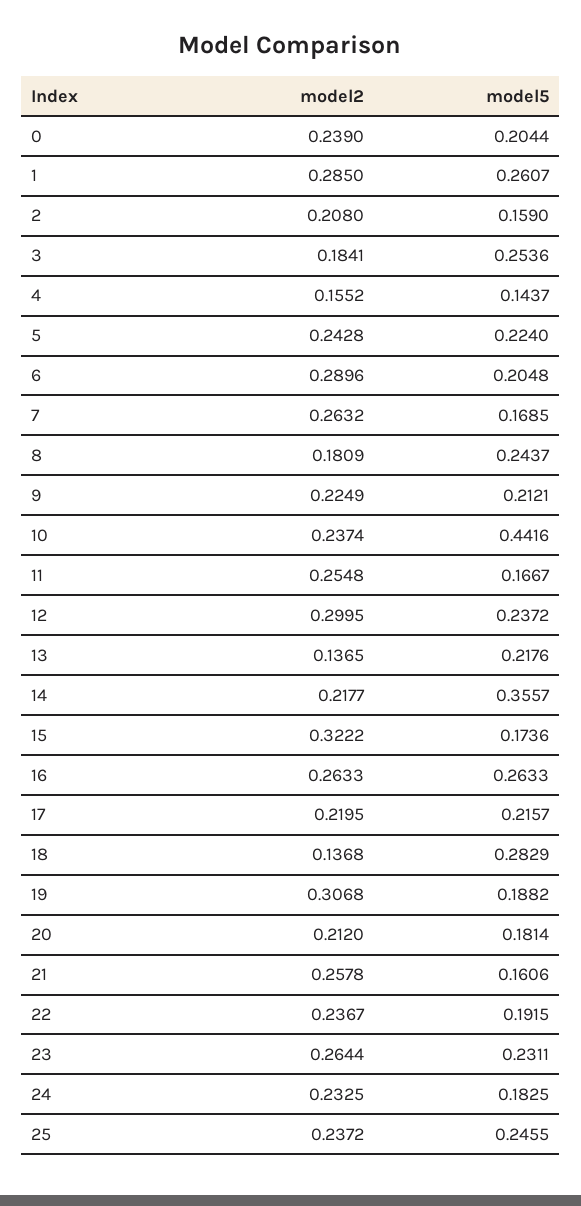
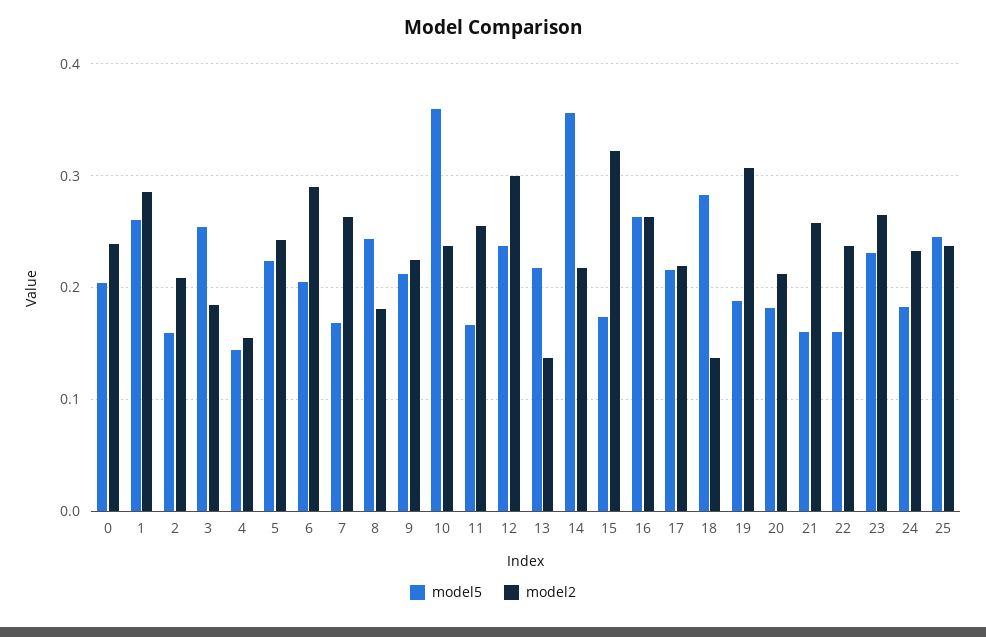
model5, 10: 0.4416 -> 0.36
model5, 22: 0.1915 -> 0.16

